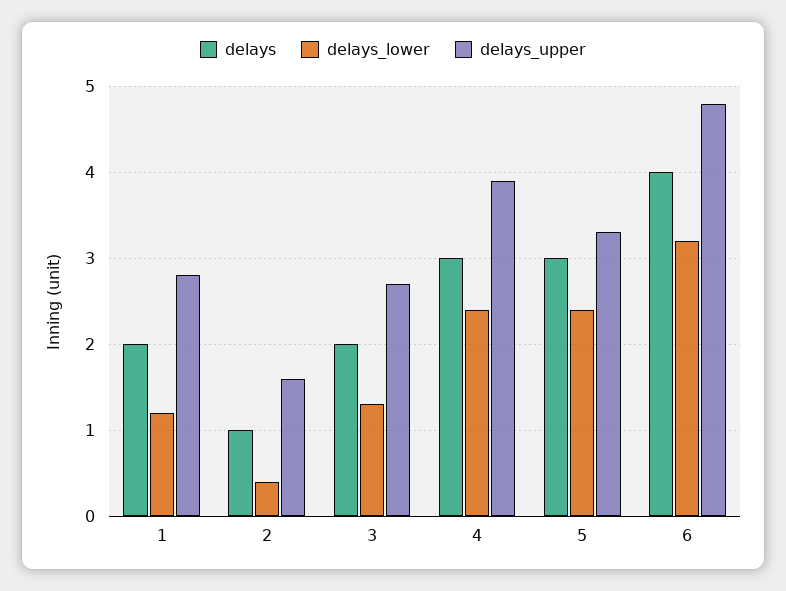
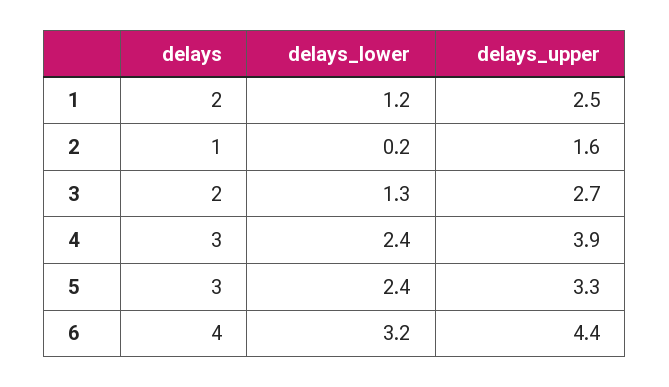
delays_upper, 1: 2.8 -> 2.5
delays_lower, 2: 0.4 -> 0.2
delays_upper, 6: 4.8 -> 4.4

